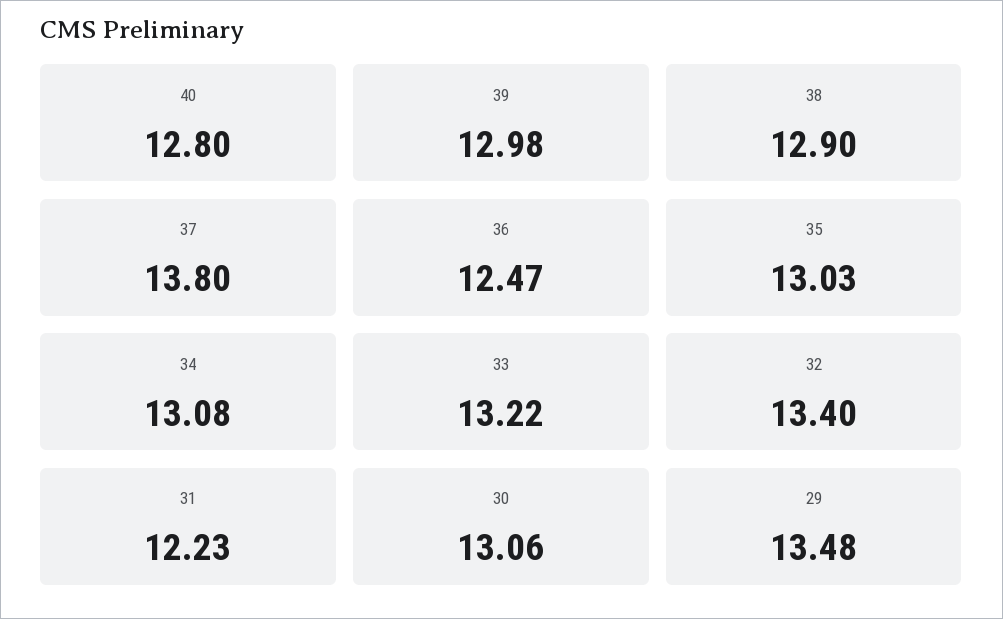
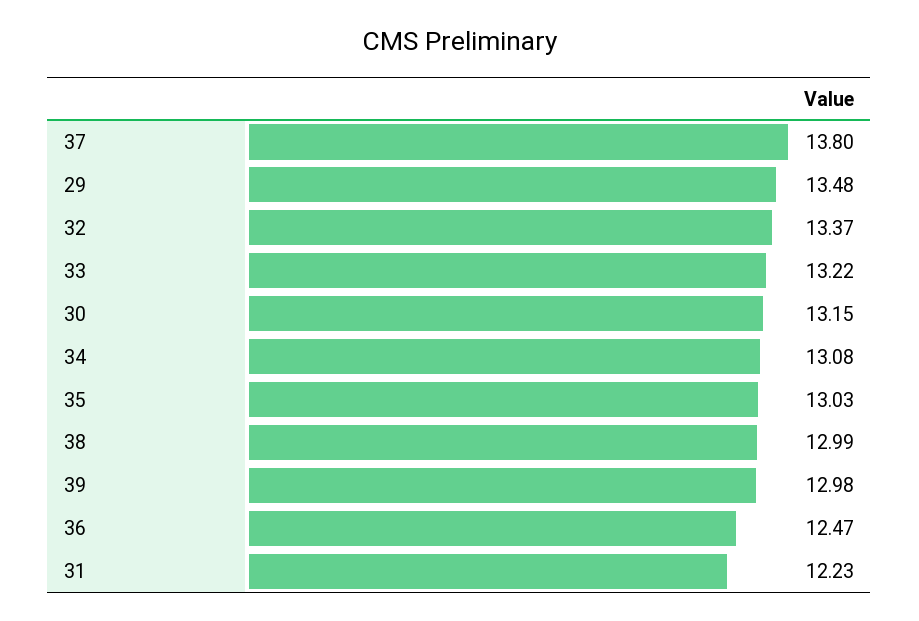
40: 12.8 -> none
38: 12.9 -> 12.99
32: 13.4 -> 13.37
30: 13.06 -> 13.15

